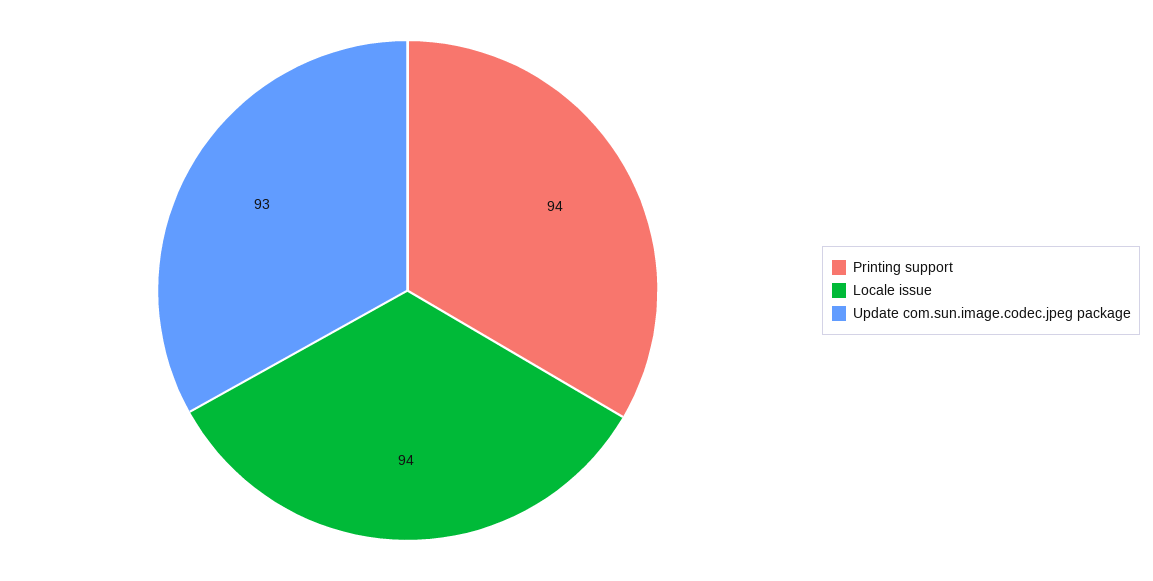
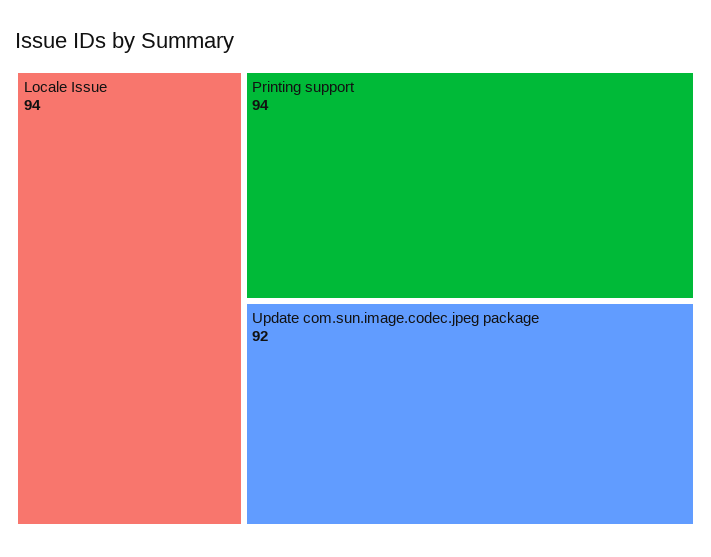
Update com.sun.image.codec.jpeg package: 93 -> 92

